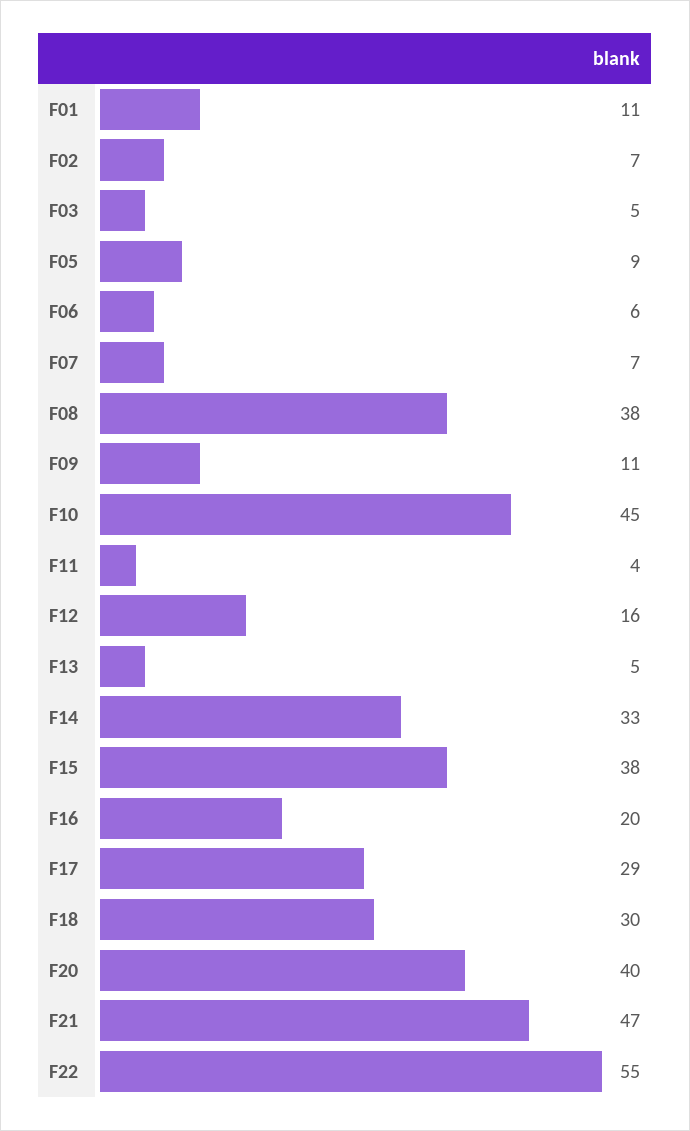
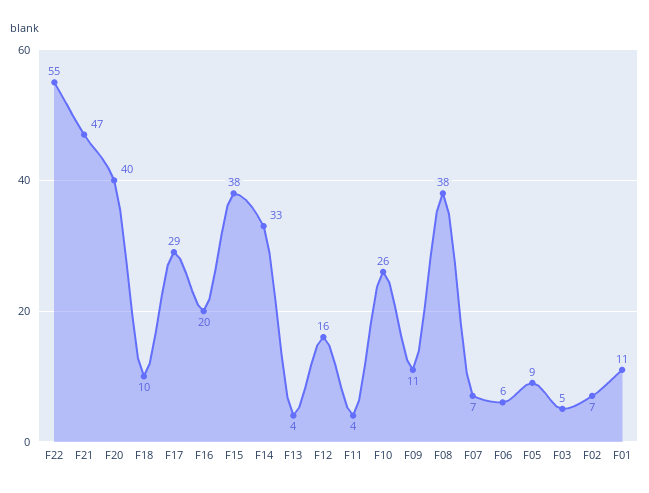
F10: 45 -> 26
F13: 5 -> 4
F18: 30 -> 10

